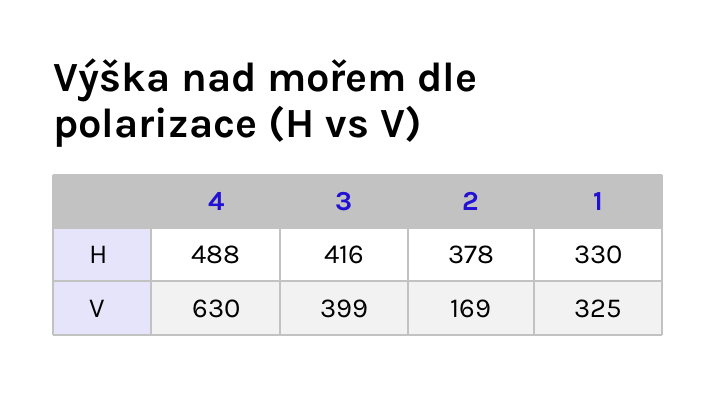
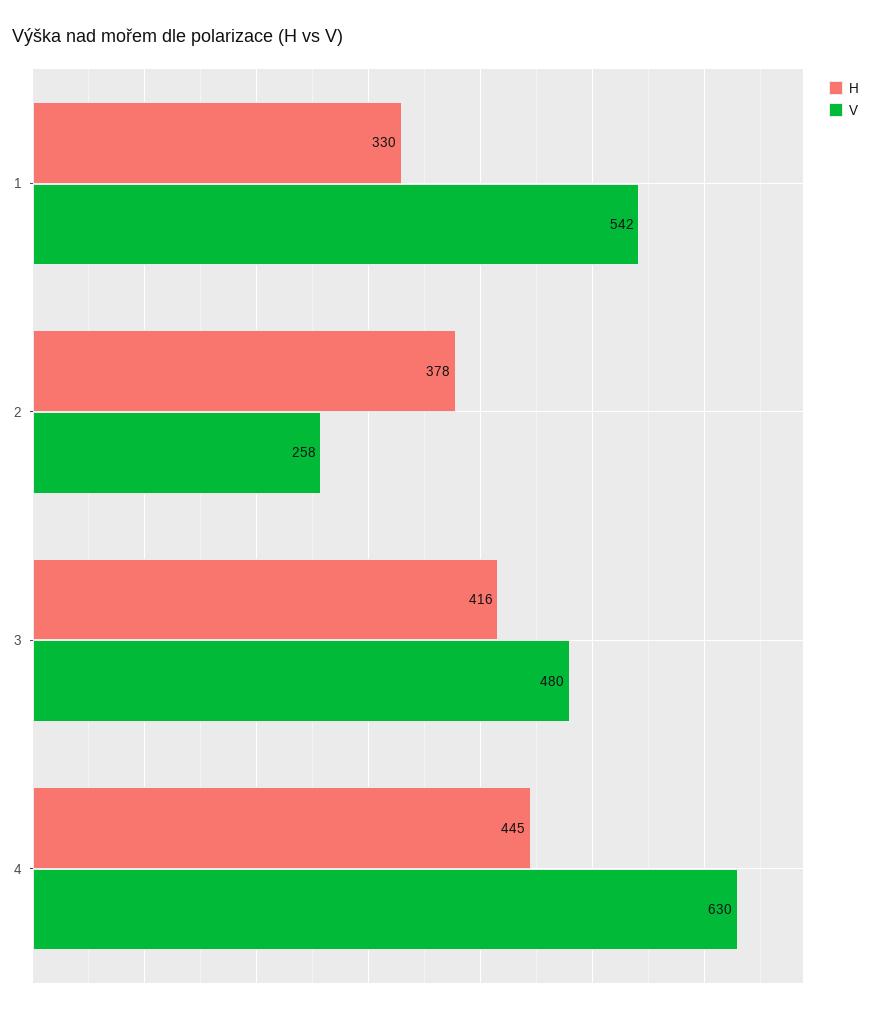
H, 4: 488 -> 445
V, 3: 399 -> 480
V, 2: 169 -> 258
V, 1: 325 -> 542

